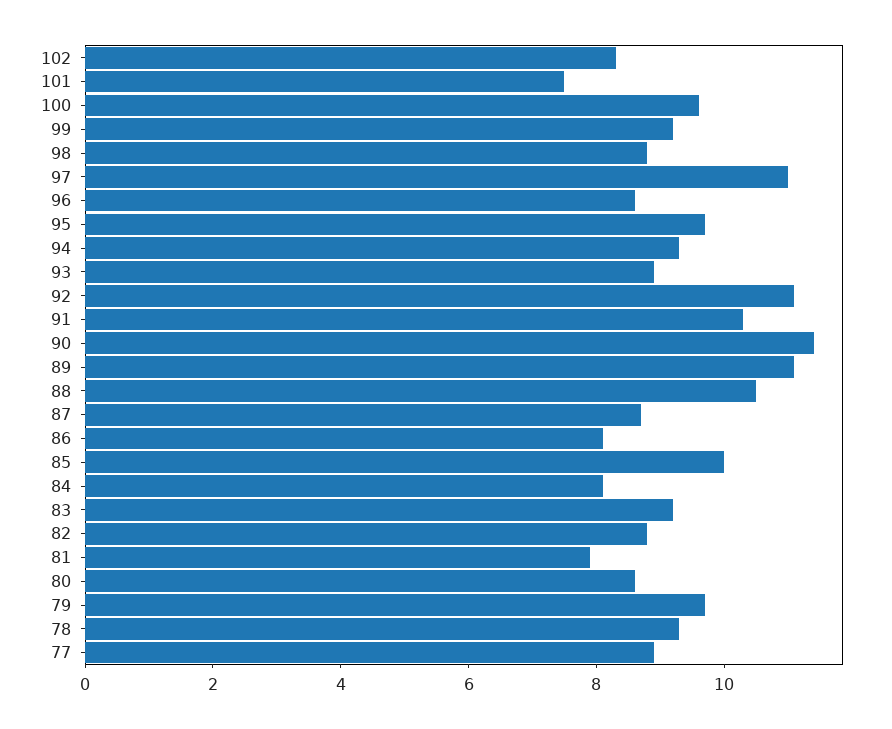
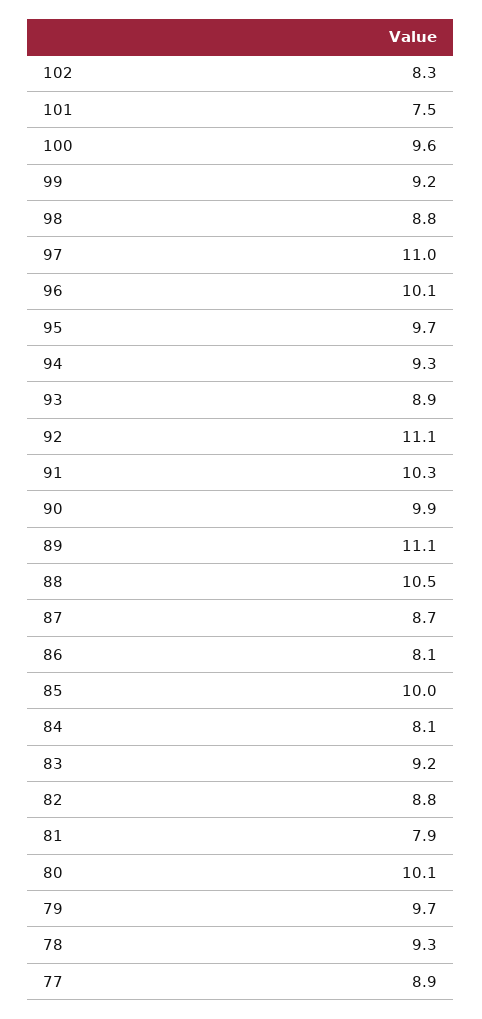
96: 8.5 -> 10.1
90: 11.5 -> 9.9
80: 8.5 -> 10.1

